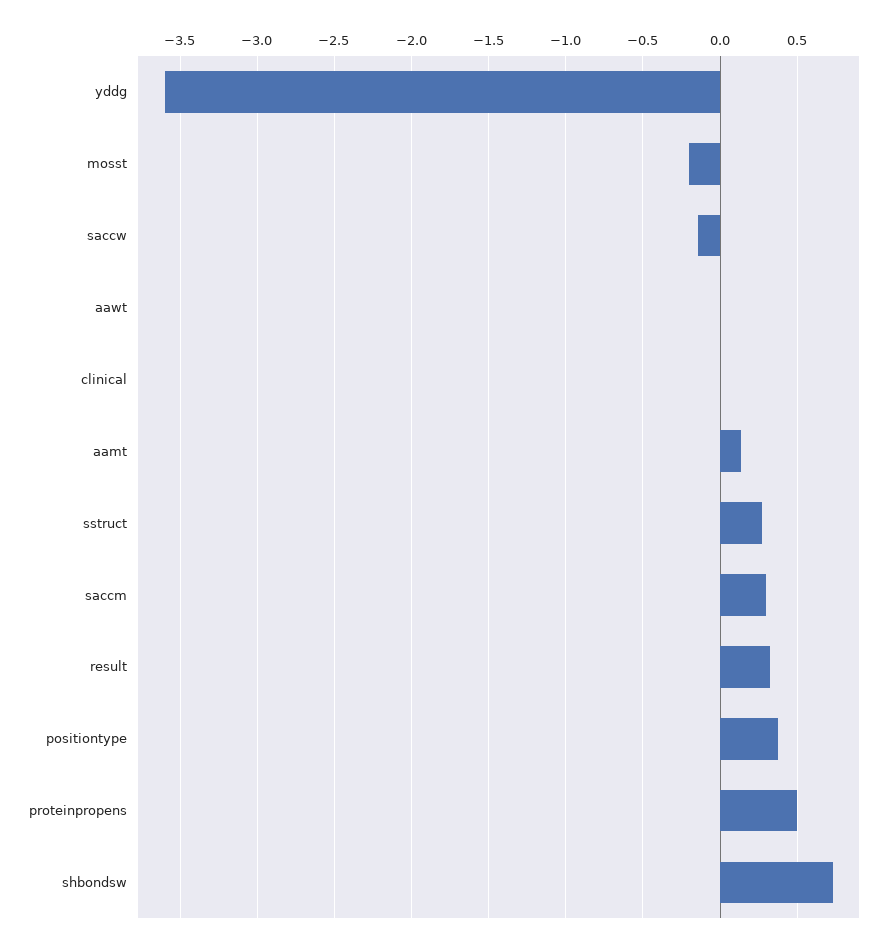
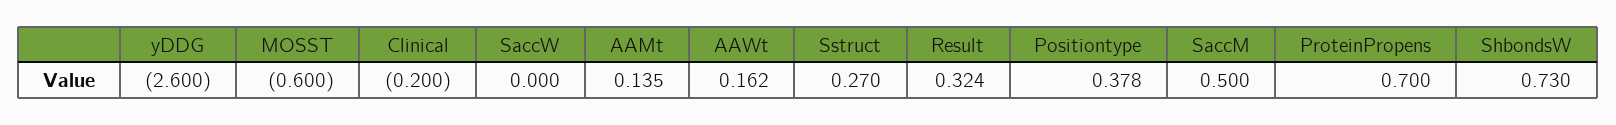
yddg: -3.6 -> -2.6
mosst: -0.2 -> -0.6
saccw: -0.15 -> 0
aawt: 0 -> 0.162
clinical: 0 -> -0.2
saccm: 0.3 -> 0.5
proteinpropens: 0.5 -> 0.7

